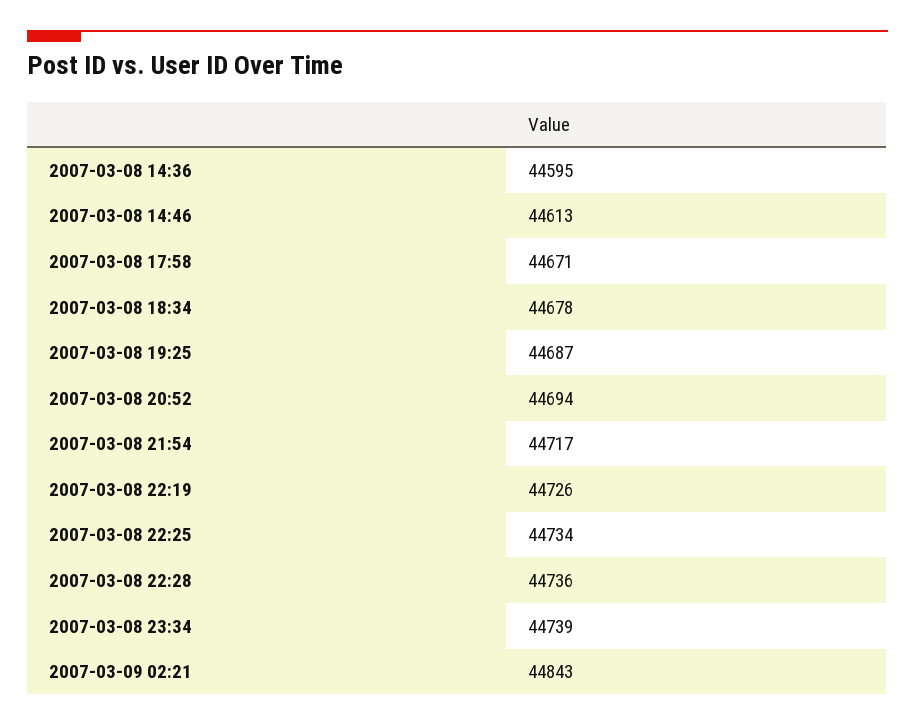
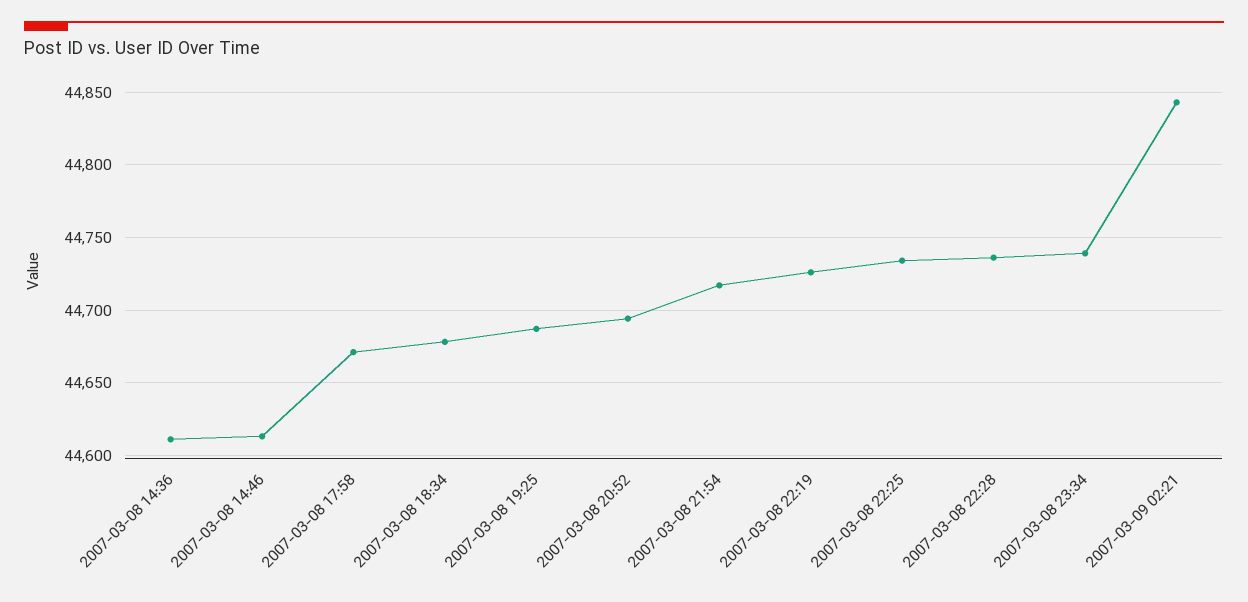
2007-03-08 14:36: 44595 -> 44610

